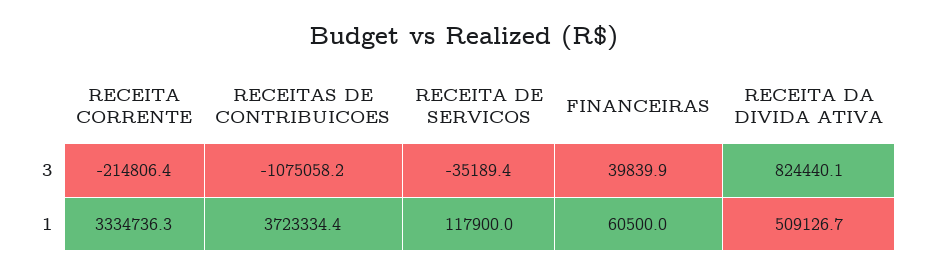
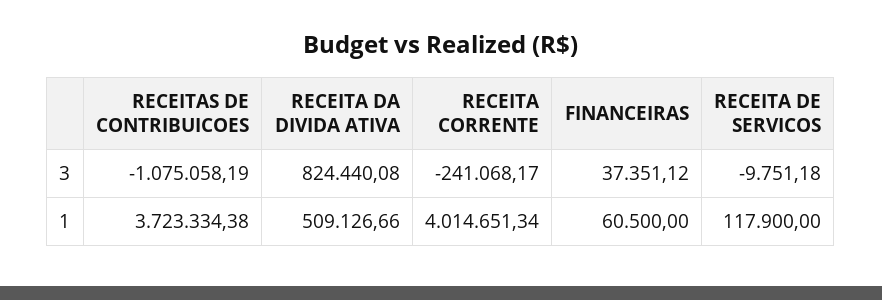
RECEITA CORRENTE, 3: -214806.4 -> -241068.17
RECEITA DE SERVICOS, 3: -35189.4 -> -9751.18
FINANCEIRAS, 3: 39839.9 -> 37351.12
RECEITA CORRENTE, 1: 3334736.3 -> 4014651.34

